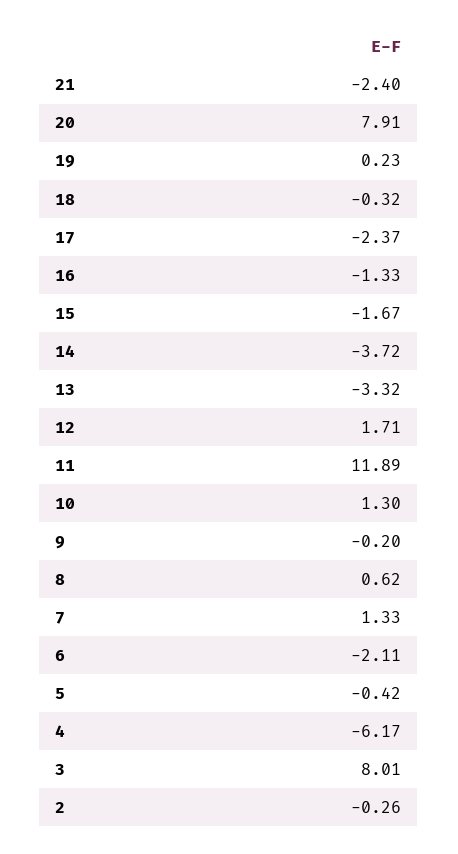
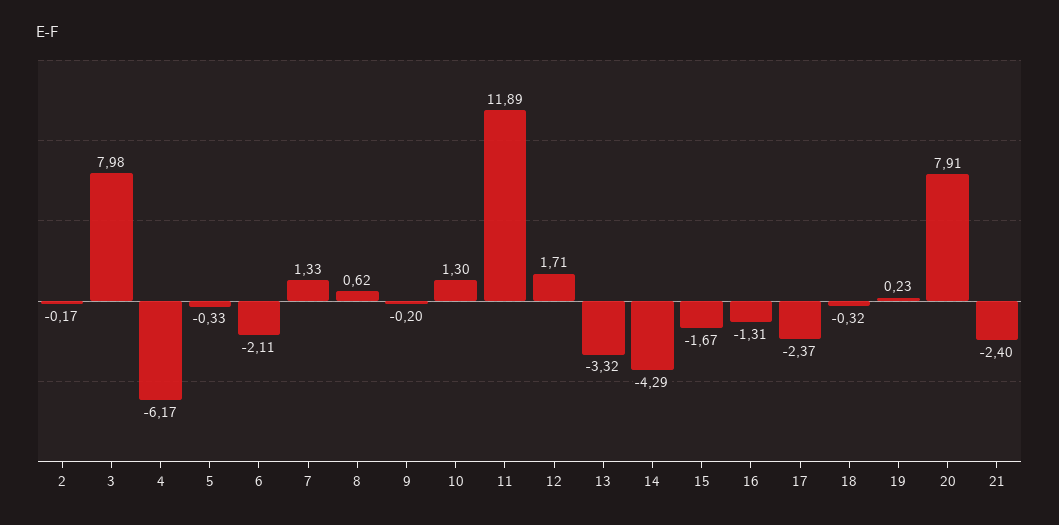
16: -1.33 -> -1.31
14: -3.72 -> -4.29
5: -0.42 -> -0.33
3: 8.01 -> 7.98
2: -0.26 -> -0.17

